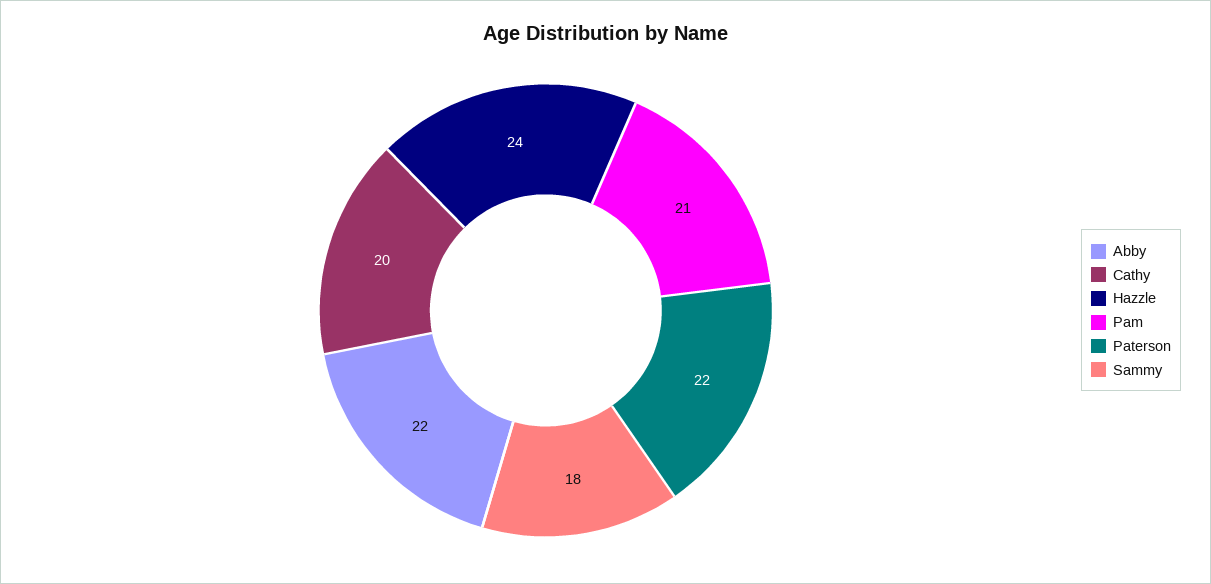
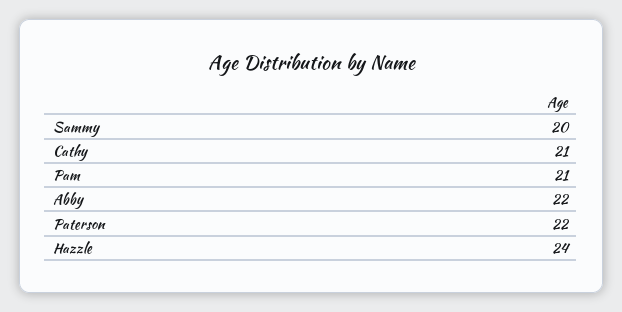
Cathy: 20 -> 21
Sammy: 18 -> 20

